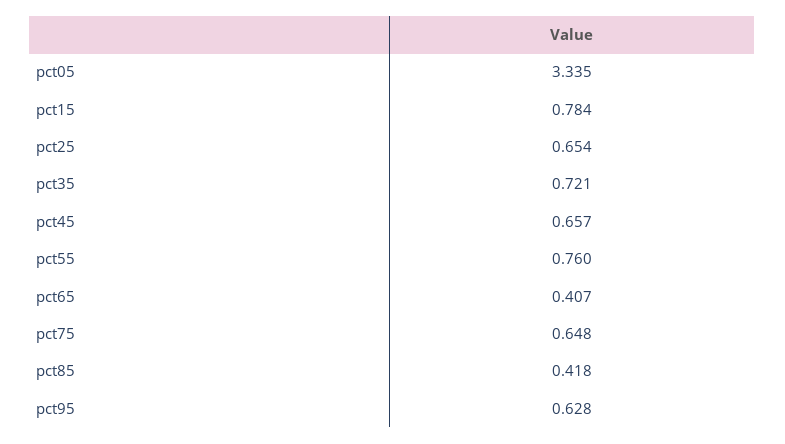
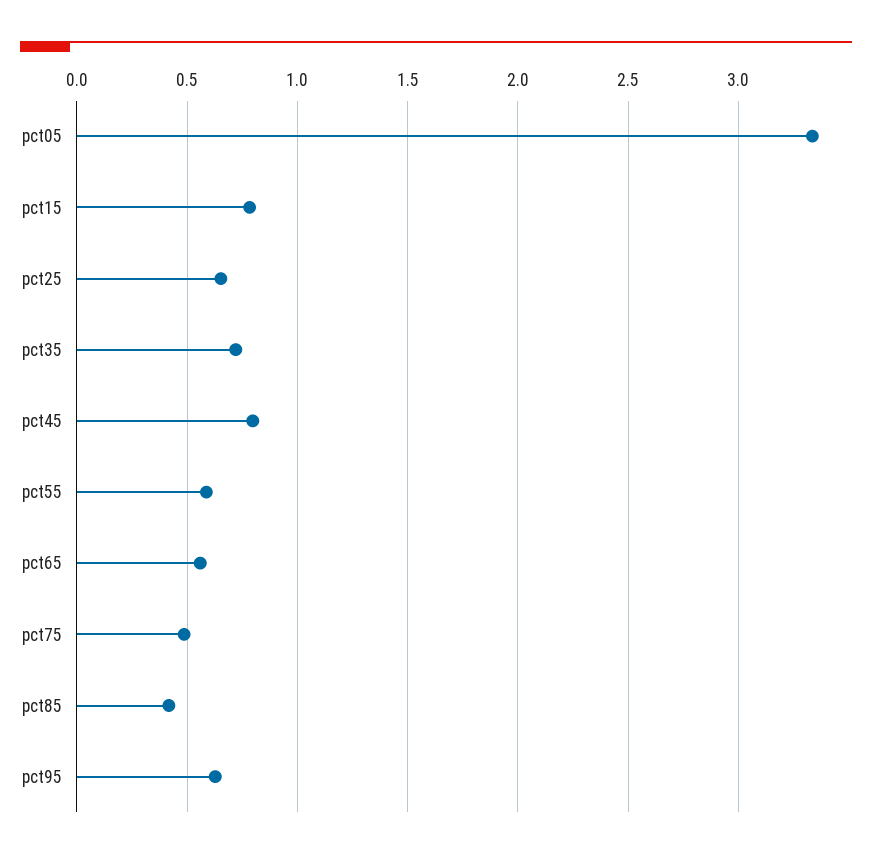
pct45: 0.657 -> 0.8
pct55: 0.76 -> 0.6
pct65: 0.407 -> 0.55
pct75: 0.648 -> 0.5

